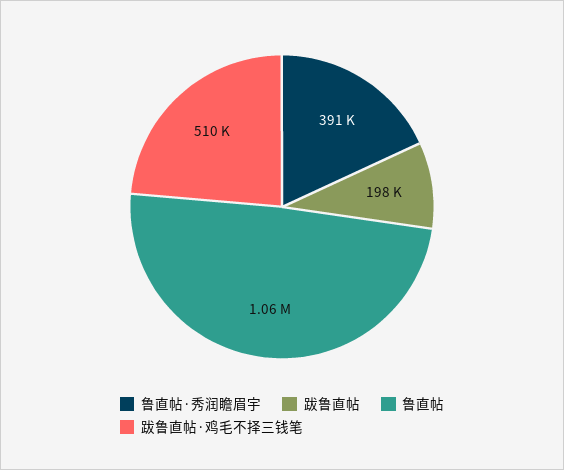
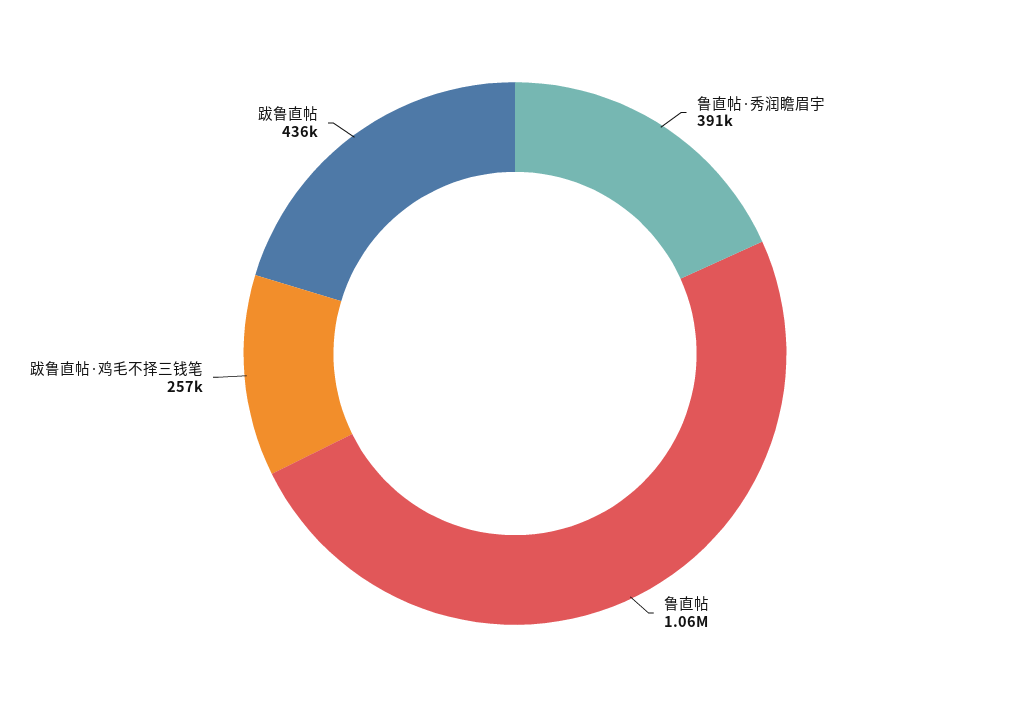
跋鲁直帖: 198000 -> 436000
跋鲁直帖·鸡毛不择三钱笔: 510000 -> 257000

